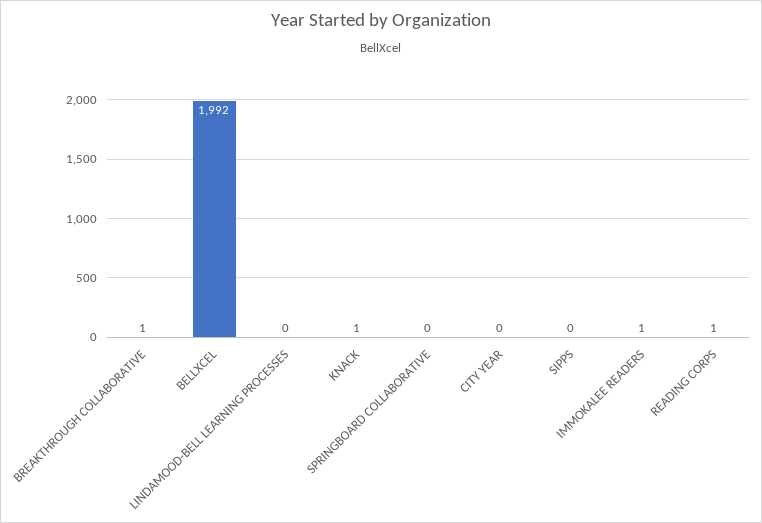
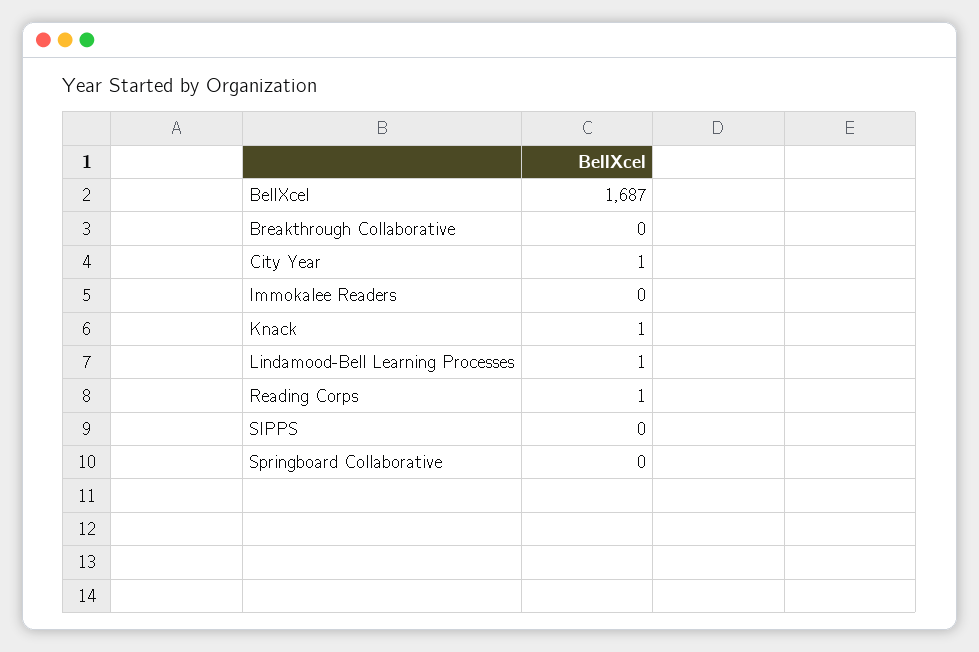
BREAKTHROUGH COLLABORATIVE: 1 -> 0
BELLXCEL: 1992 -> 1687
LINDAMOOD-BELL LEARNING PROCESSES: 0 -> 1
CITY YEAR: 0 -> 1
IMMOKALEE READERS: 1 -> 0

